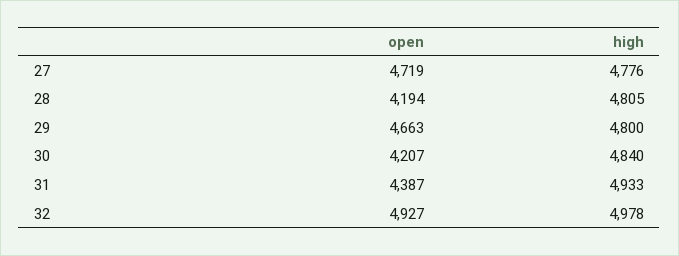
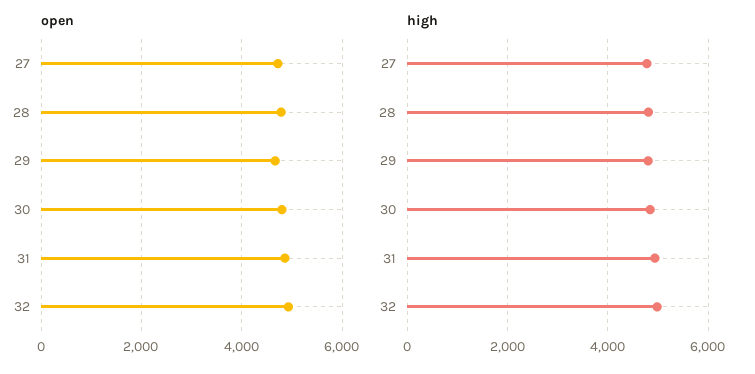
open, 28: 4194 -> 4800
open, 30: 4207 -> 4800
open, 31: 4387 -> 4800

